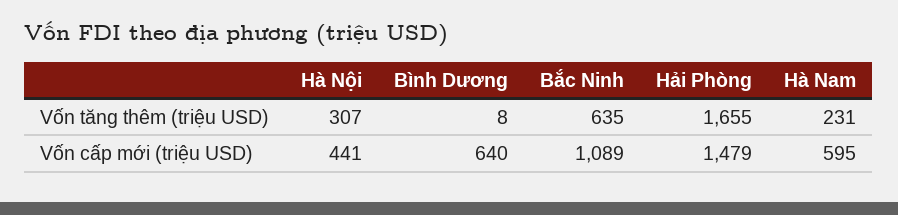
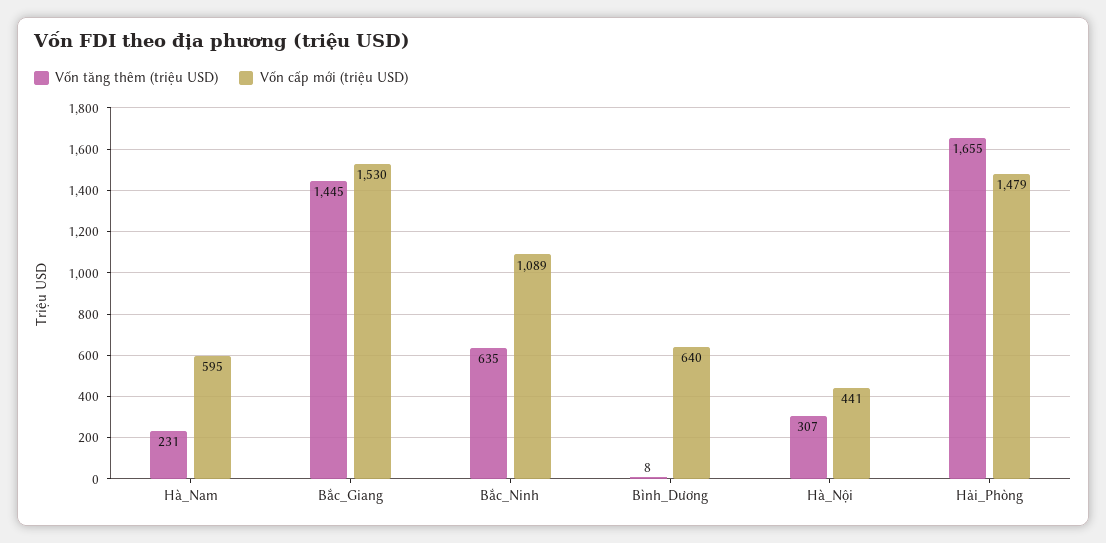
Vốn tăng thêm (triệu USD), Bắc_Giang: none -> 1445
Vốn cấp mới (triệu USD), Bắc_Giang: none -> 1530

